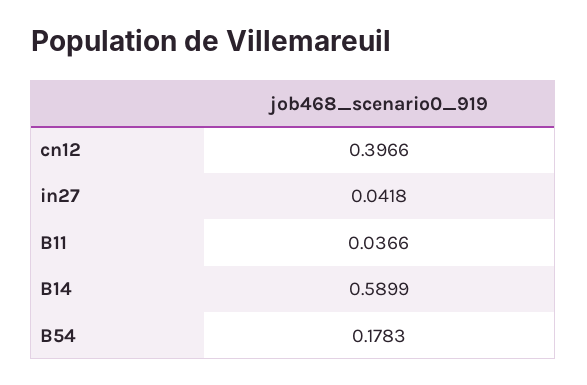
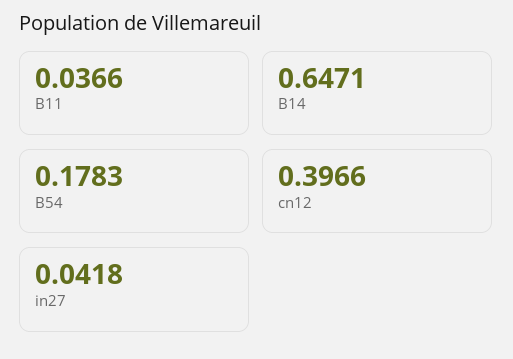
B14: 0.5899 -> 0.6471

